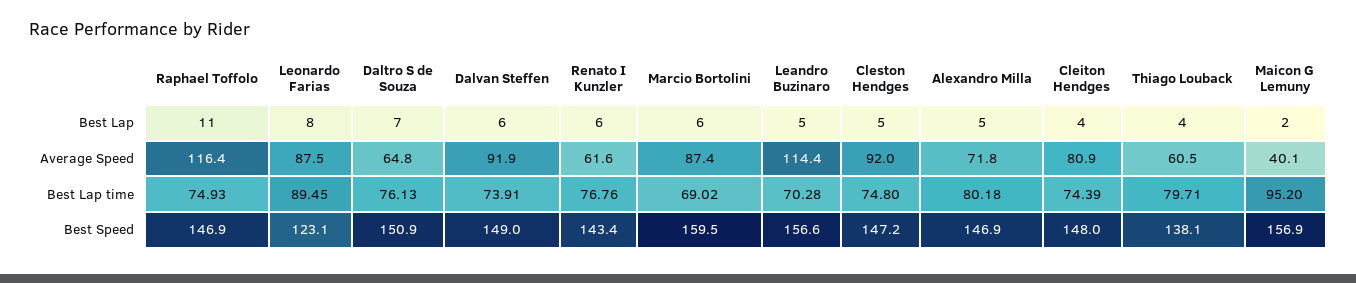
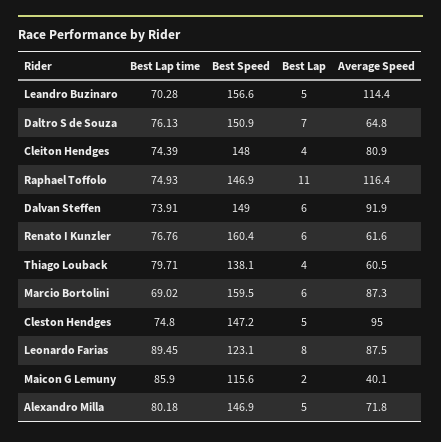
Marcio Bortolini, Average Speed: 87.4 -> 87.3
Cleston Hendges, Average Speed: 92 -> 95
Maicon G Lemuny, Best Lap time: 95.2 -> 85.9
Renato I Kunzler, Best Speed: 143.4 -> 160.4
Maicon G Lemuny, Best Speed: 156.9 -> 115.6

